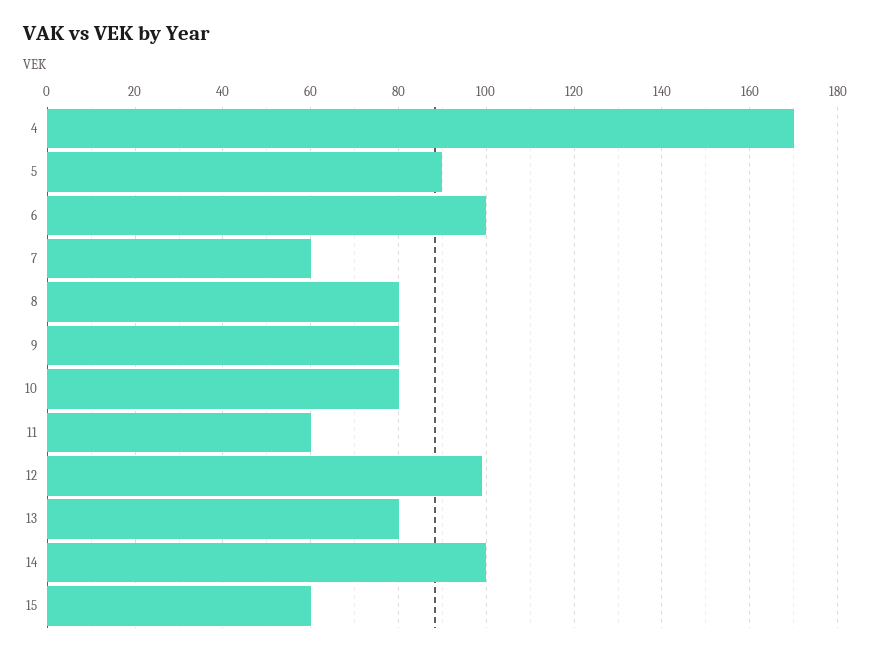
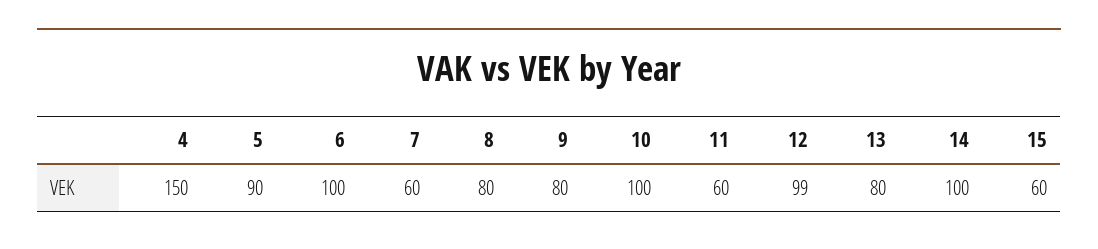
4: 170 -> 150
10: 80 -> 100

